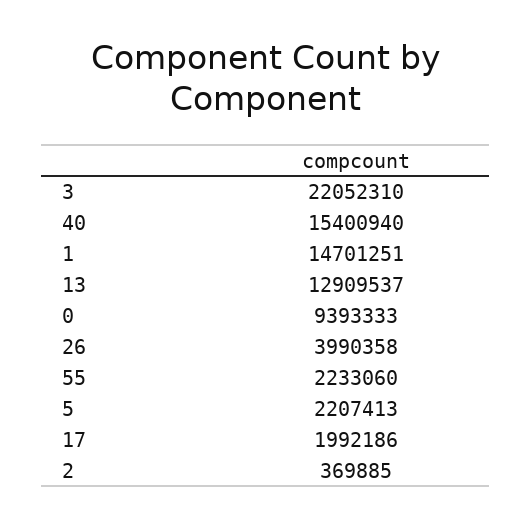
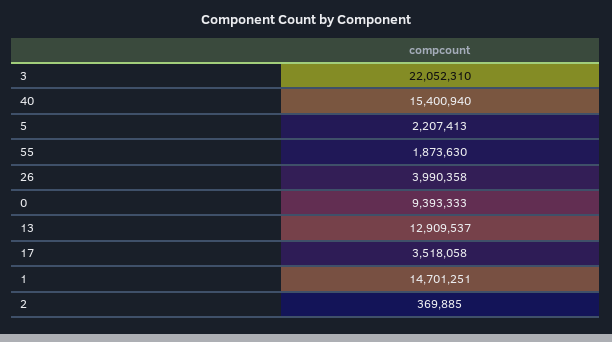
55: 2233060 -> 1873630
17: 1992186 -> 3518058

